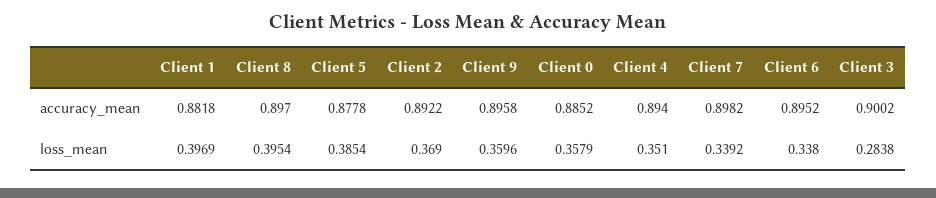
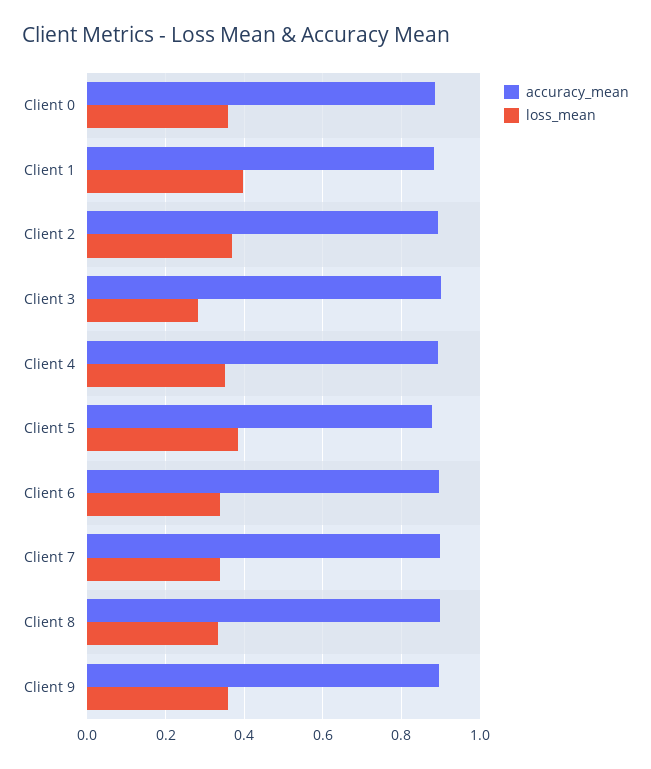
loss_mean, Client 8: 0.3954 -> 0.34

